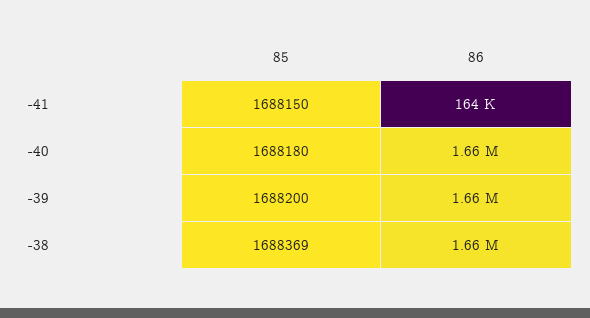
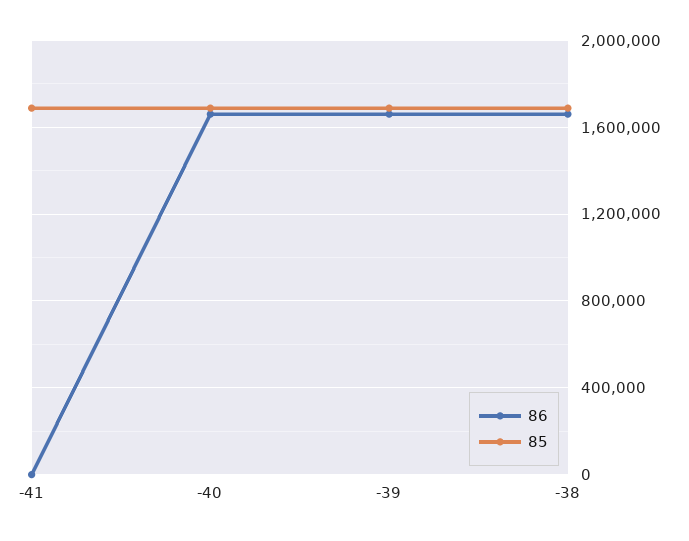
86, -41: 164000 -> 0

